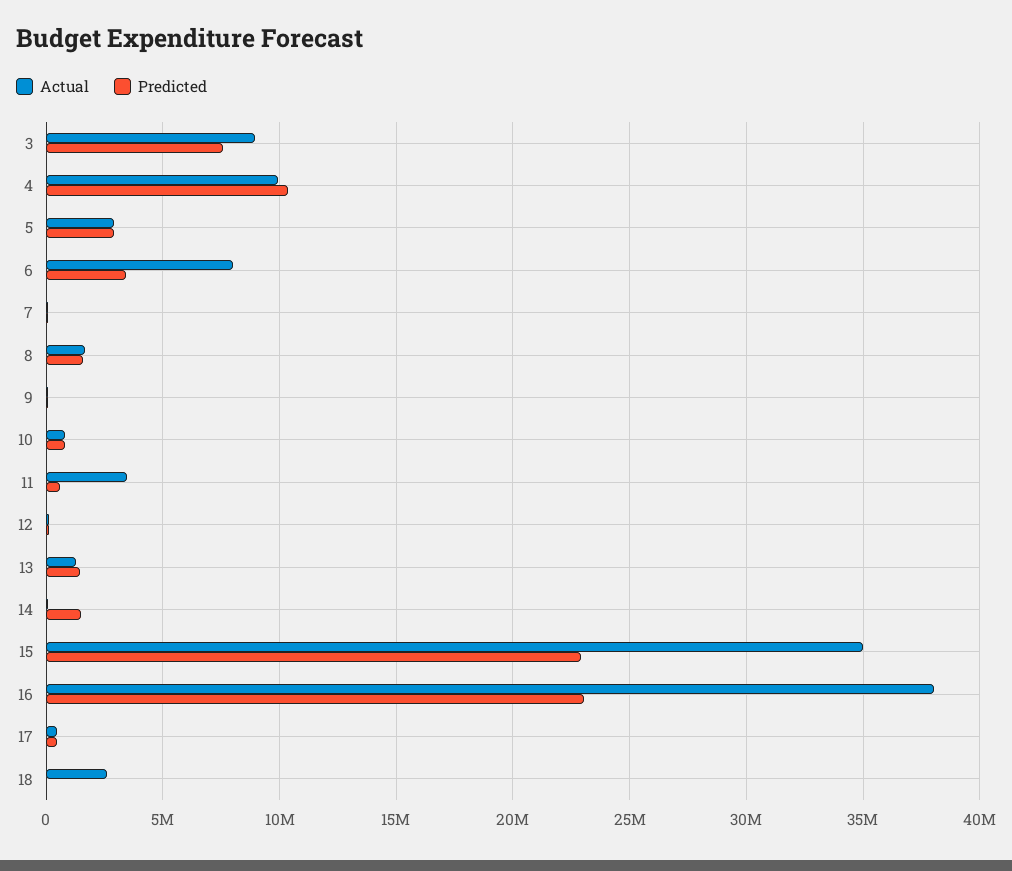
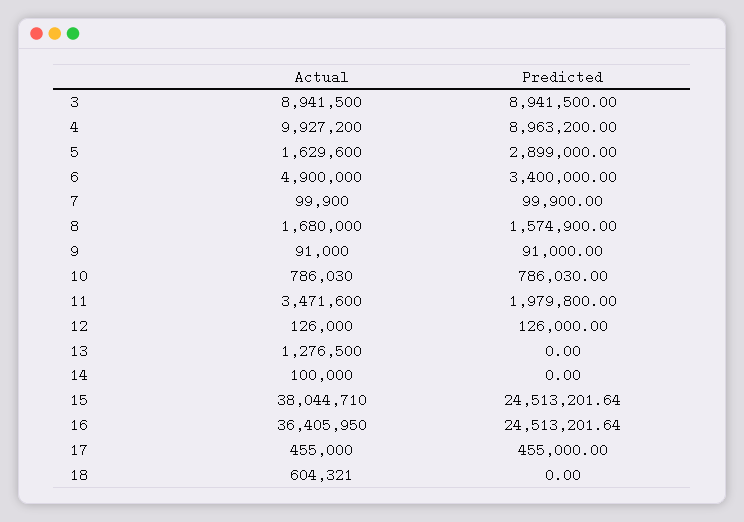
Predicted, 3: 7500000 -> 8941500
Predicted, 4: 10500000 -> 8963200
Actual, 5: 3000000 -> 1629600
Actual, 6: 8000000 -> 4900000
Predicted, 11: 500000 -> 1979800
Predicted, 13: 1500000 -> 0
Predicted, 14: 1500000 -> 0
Actual, 15: 35000000 -> 38044710
Predicted, 15: 23000000 -> 24513201.64
Actual, 16: 38000000 -> 36405950
Predicted, 16: 23000000 -> 24513201.64
Actual, 18: 2500000 -> 604321

